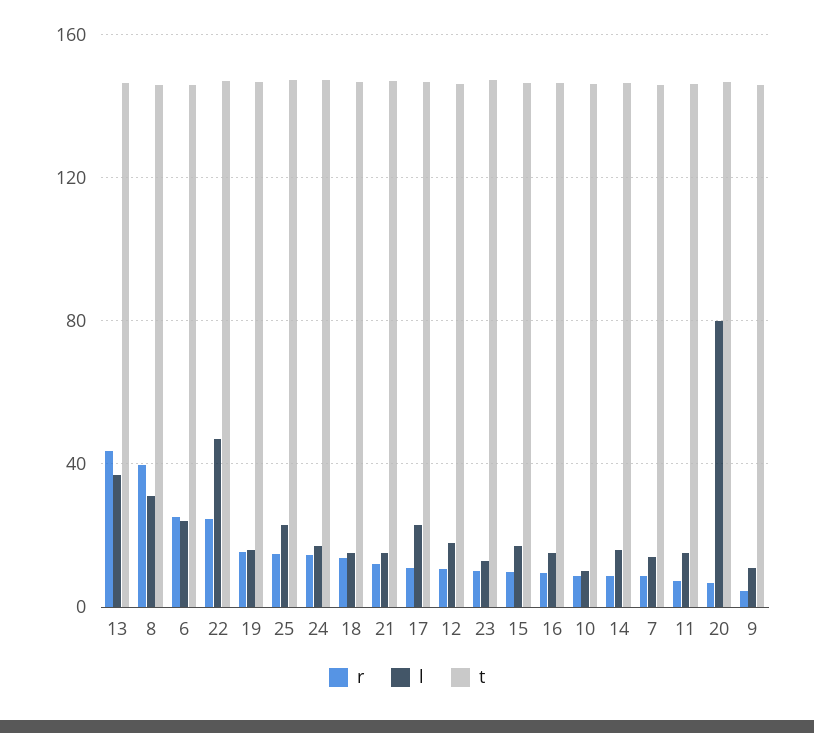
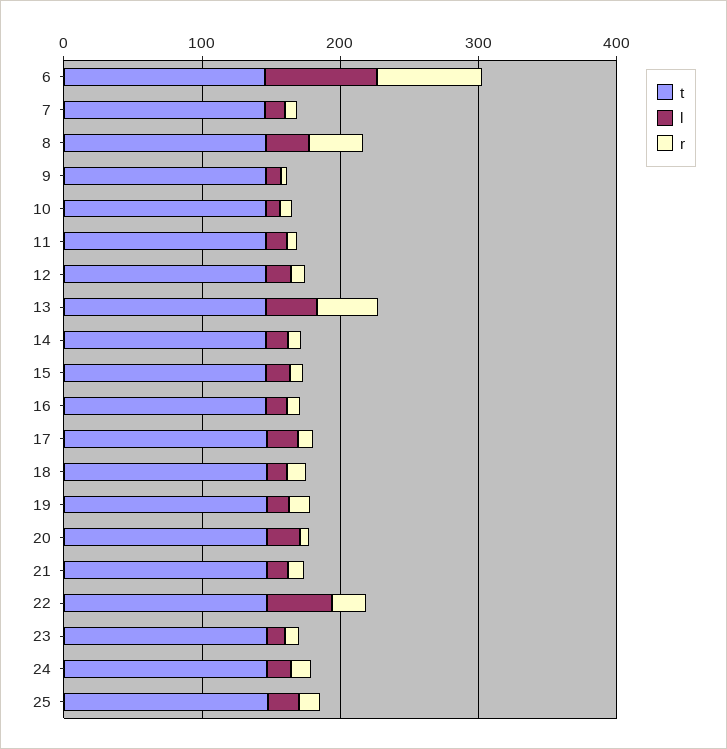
r, 6: 25 -> 80
l, 6: 25 -> 80
l, 20: 80 -> 20

